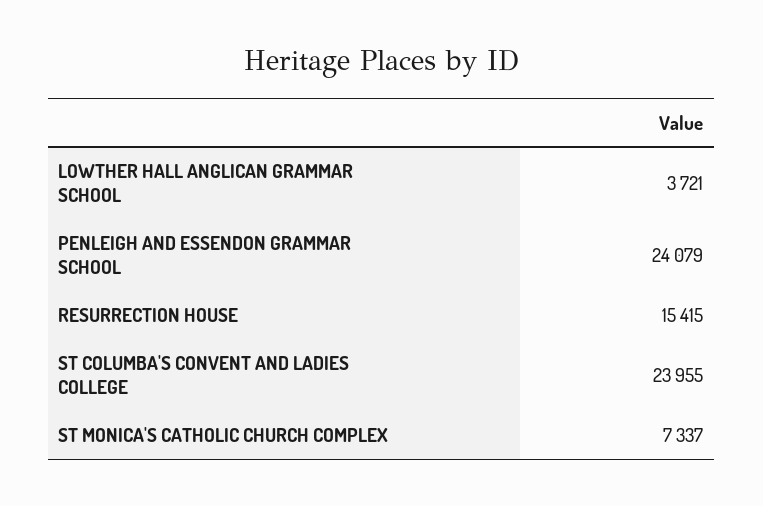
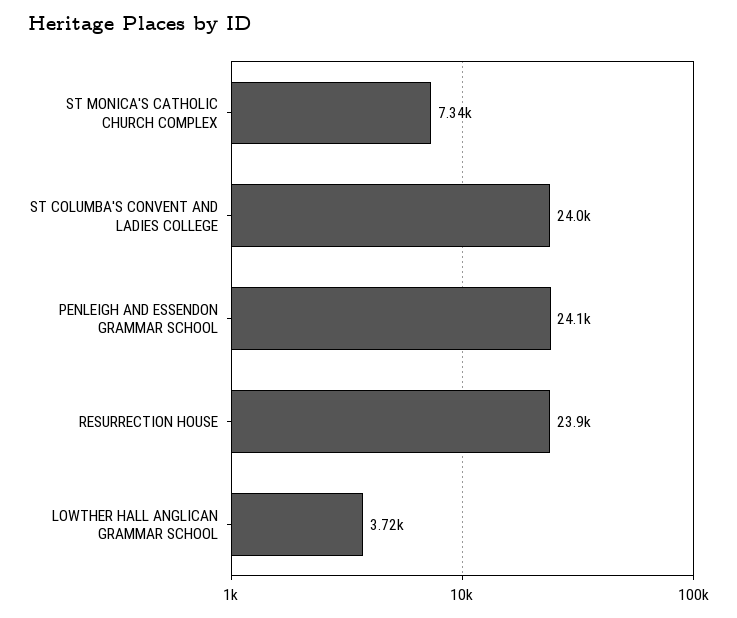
RESURRECTION HOUSE: 15415 -> 23900

